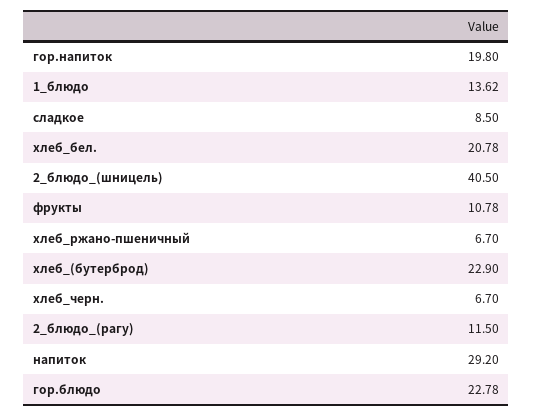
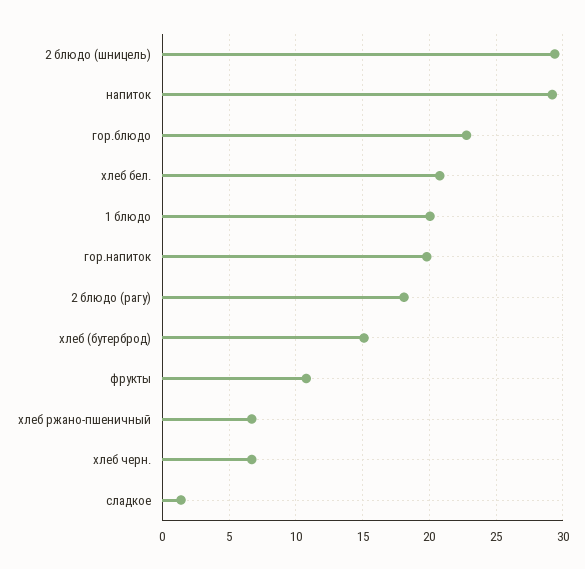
1_блюдо: 13.62 -> 20
сладкое: 8.5 -> 1.5
2_блюдо_(шницель): 40.5 -> 29.5
хлеб_(бутерброд): 22.9 -> 15
2_блюдо_(рагу): 11.5 -> 18

